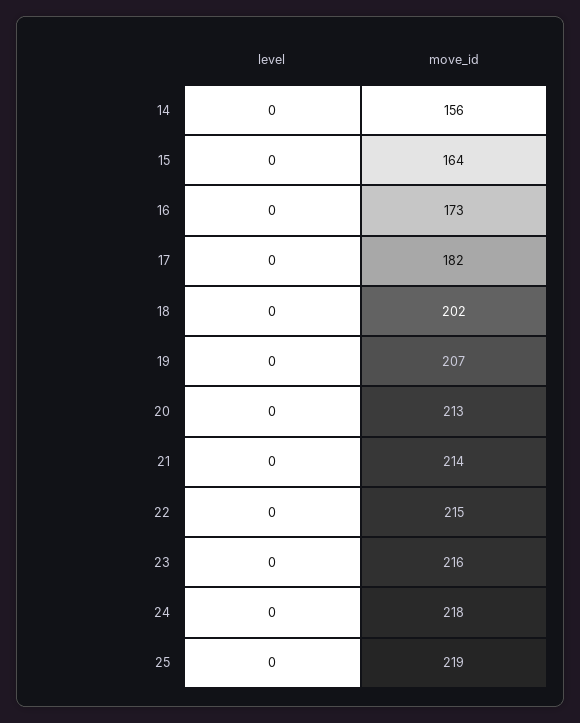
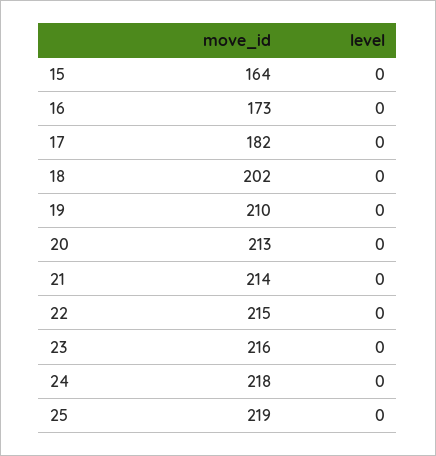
level, 14: 0 -> none
move_id, 14: 156 -> none
move_id, 19: 207 -> 210

